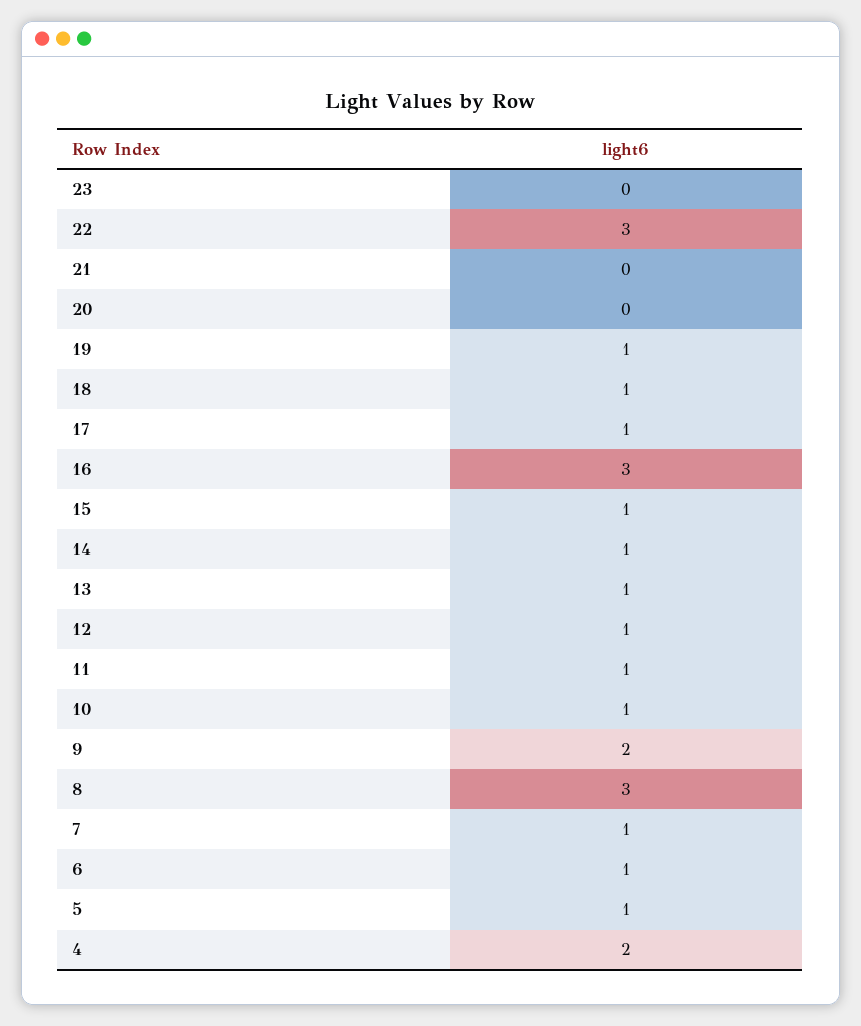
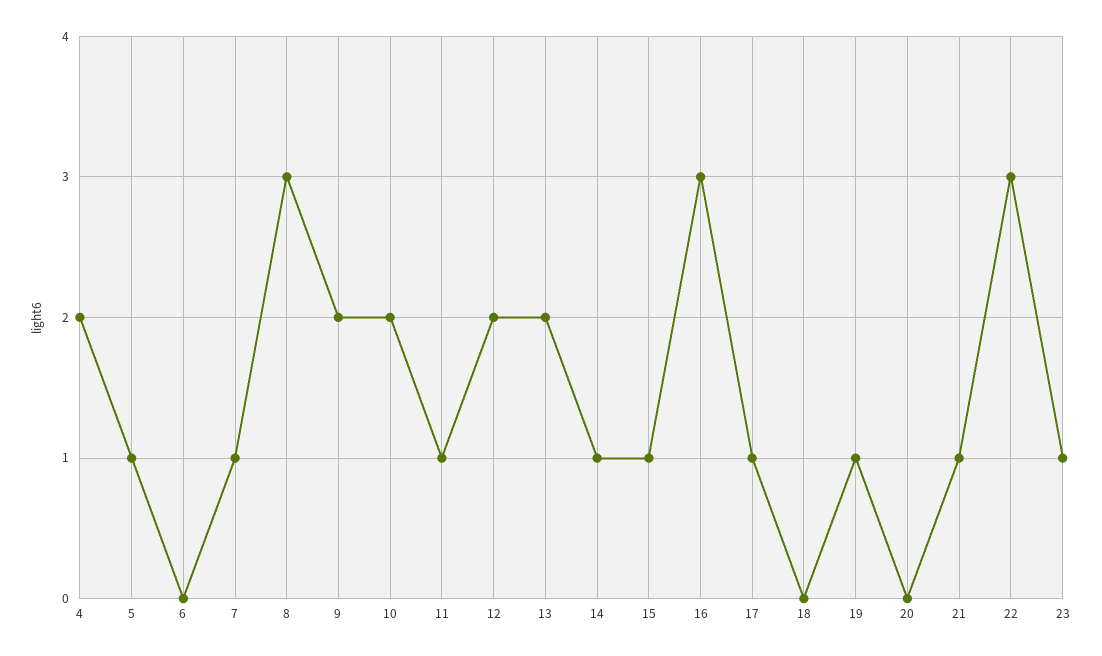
23: 0 -> 1
21: 0 -> 1
18: 1 -> 0
13: 1 -> 2
12: 1 -> 2
10: 1 -> 2
6: 1 -> 0

